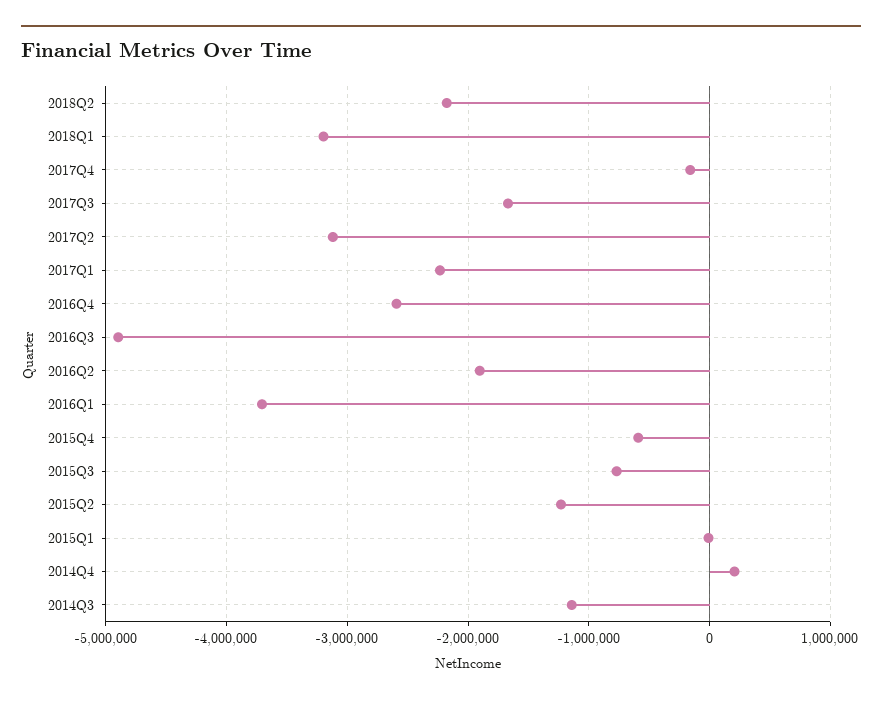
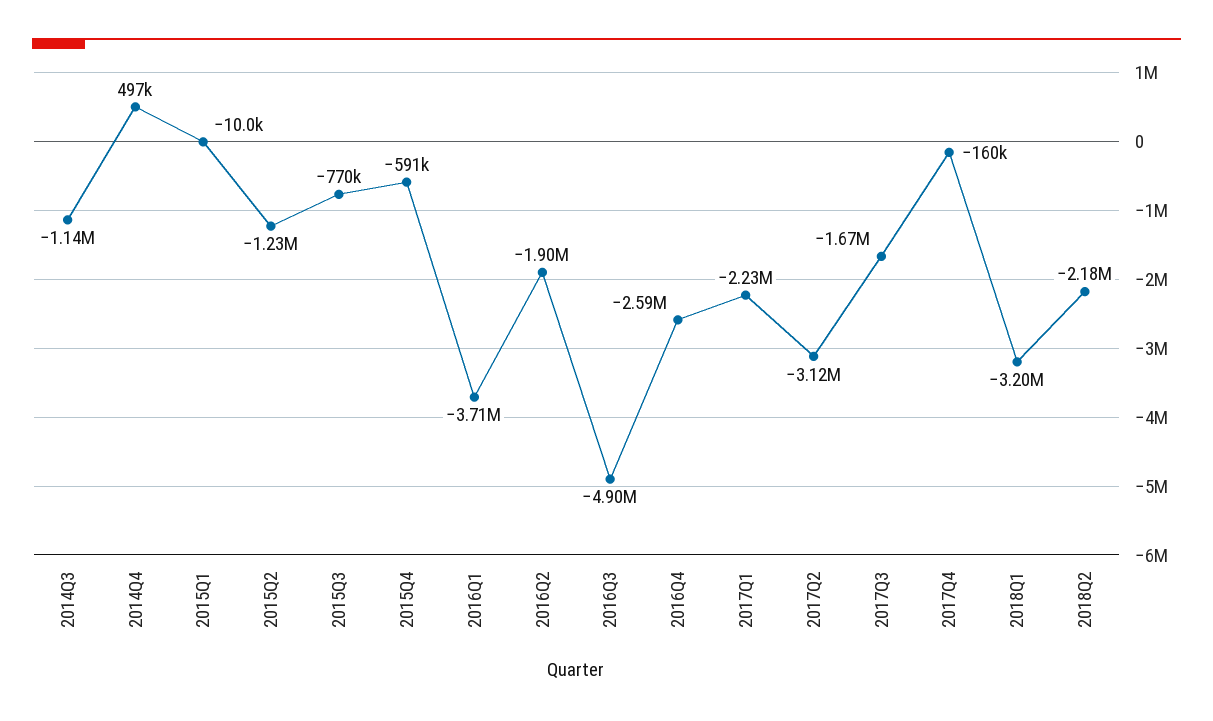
2014Q4: 200000 -> 497000

